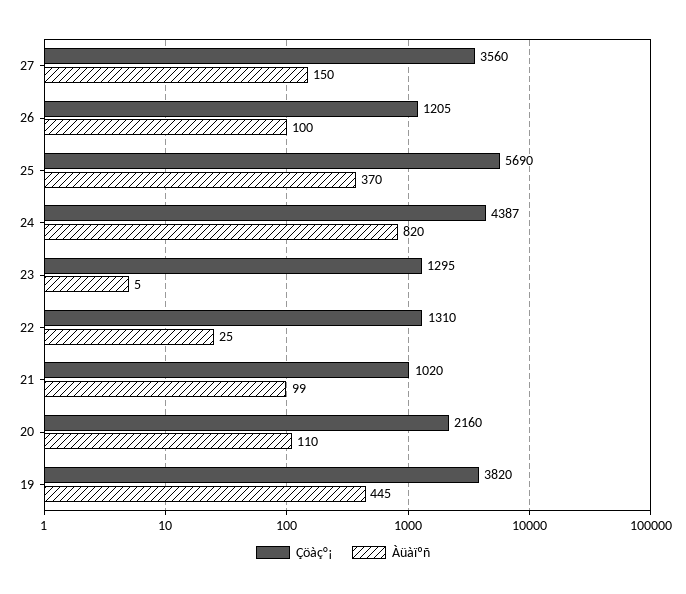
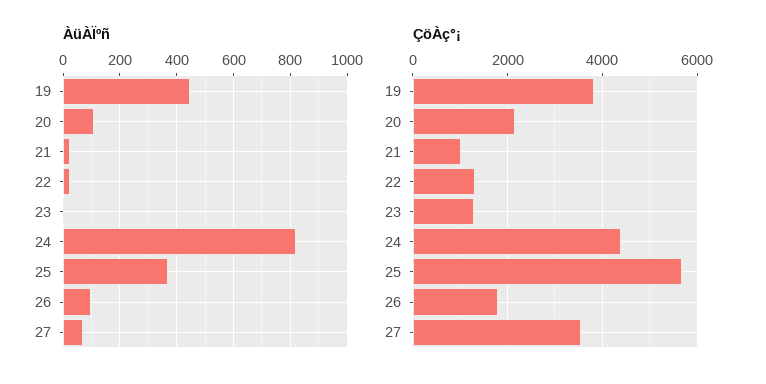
Àüàïºñ, 27: 150 -> 75
Çöàç°¡, 26: 1205 -> 1800
Àüàïºñ, 21: 99 -> 25

